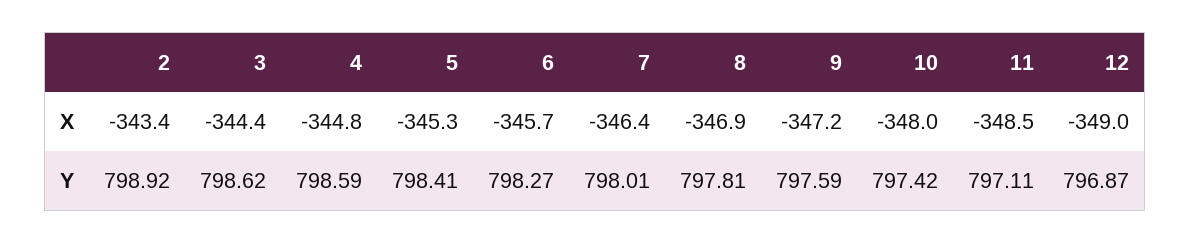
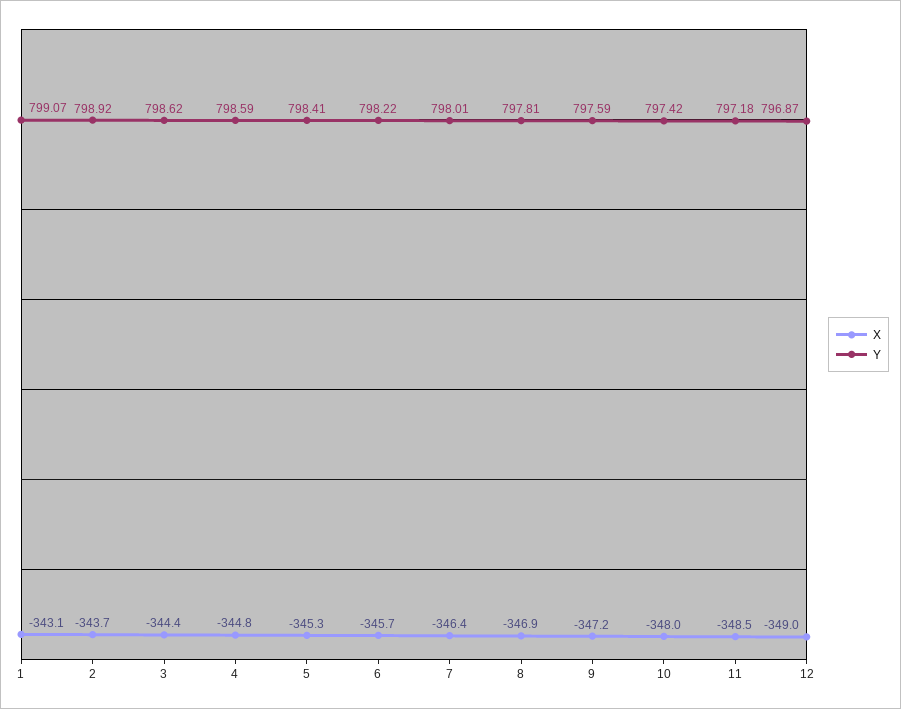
X, 2: -343.4 -> -343.7
Y, 6: 798.27 -> 798.22
Y, 11: 797.11 -> 797.18
X, 1: none -> -343.1
Y, 1: none -> 799.07

